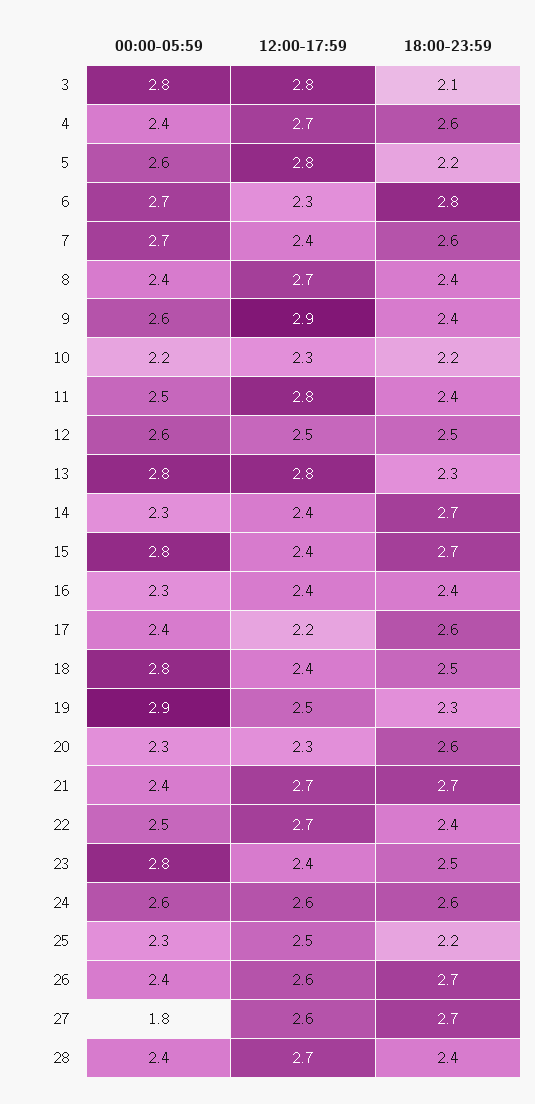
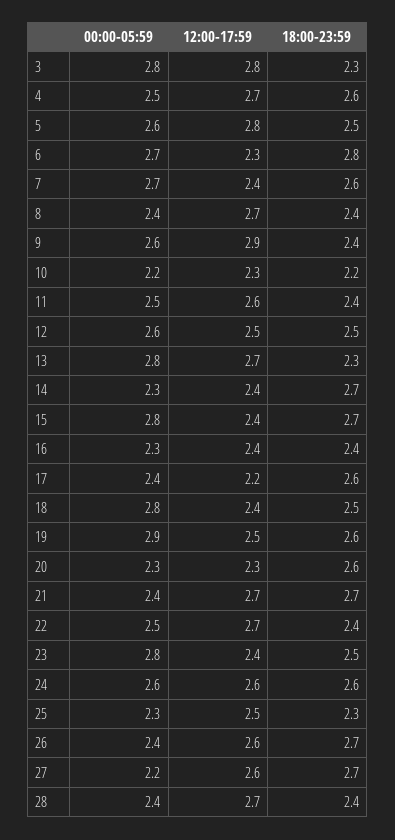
18:00-23:59, 3: 2.1 -> 2.3
00:00-05:59, 4: 2.4 -> 2.5
18:00-23:59, 5: 2.2 -> 2.5
12:00-17:59, 11: 2.8 -> 2.6
12:00-17:59, 13: 2.8 -> 2.7
18:00-23:59, 19: 2.3 -> 2.6
18:00-23:59, 25: 2.2 -> 2.3
00:00-05:59, 27: 1.8 -> 2.2

